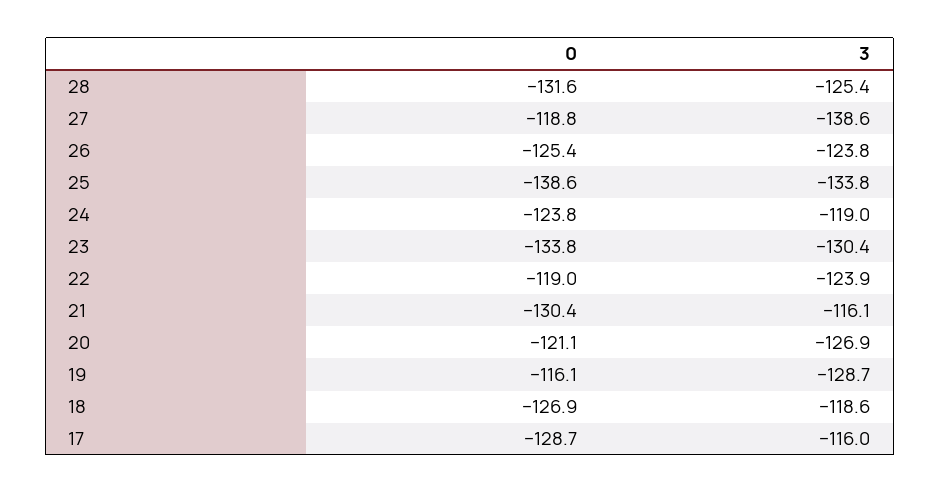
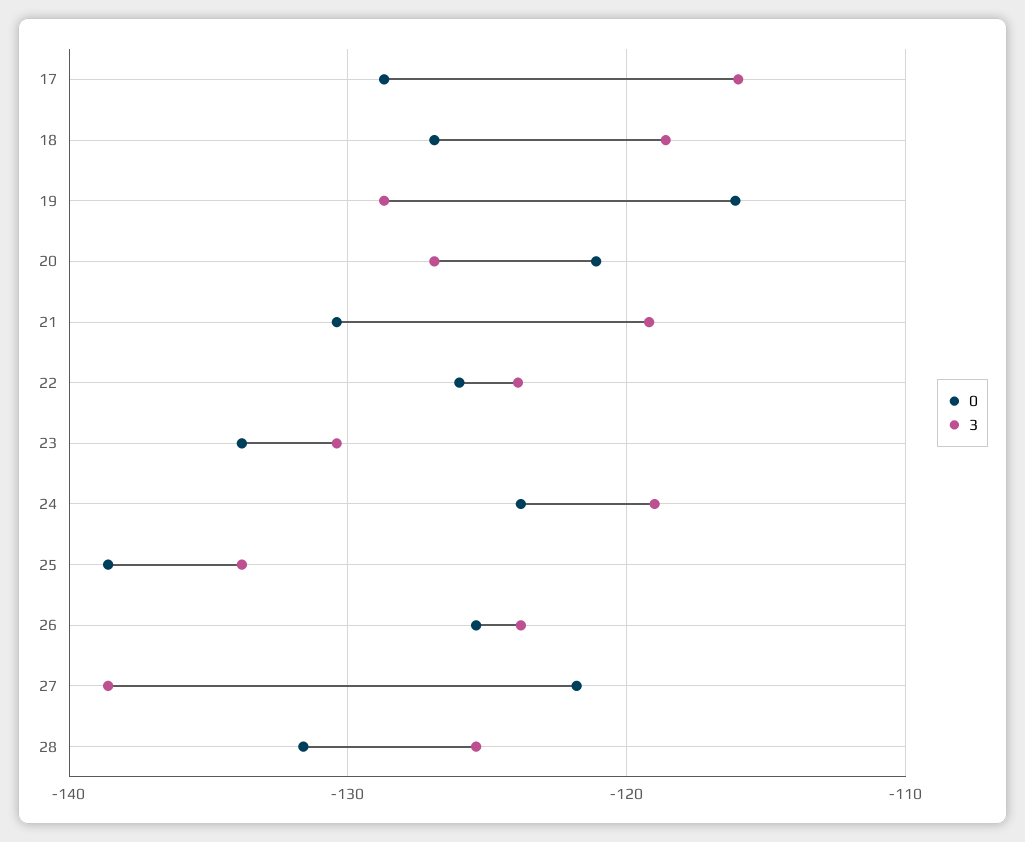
0, 27: -118.8 -> -122
0, 22: -119 -> -126
3, 21: -116.1 -> -119

